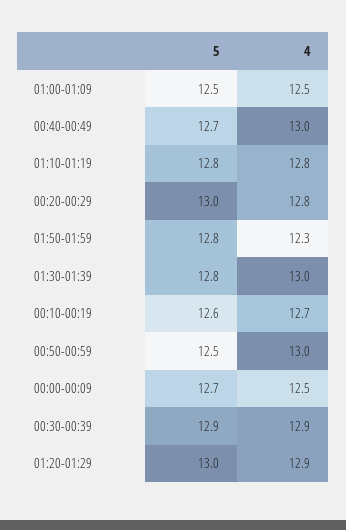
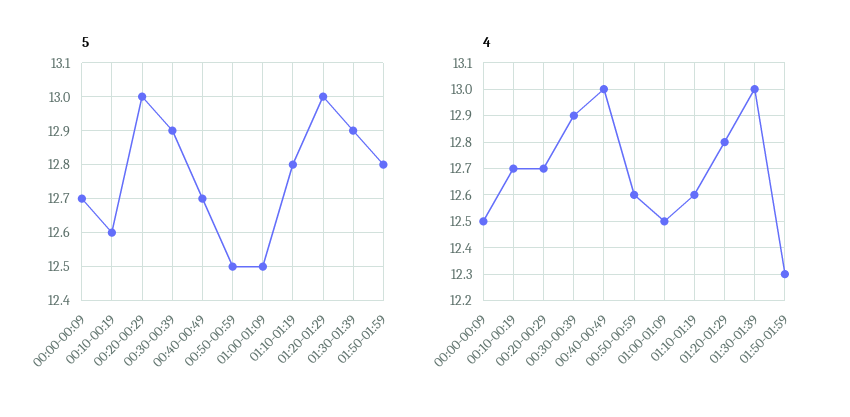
4, 01:10-01:19: 12.8 -> 12.6
4, 00:20-00:29: 12.8 -> 12.7
5, 01:30-01:39: 12.8 -> 12.9
4, 00:50-00:59: 13 -> 12.6
4, 01:20-01:29: 12.9 -> 12.8

